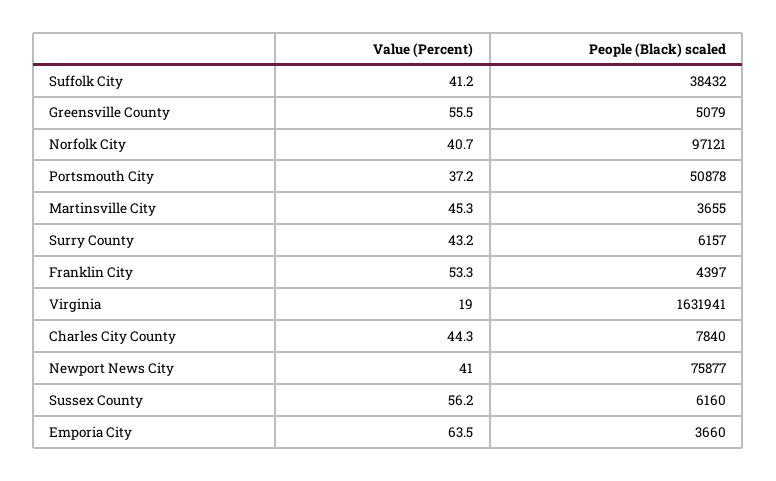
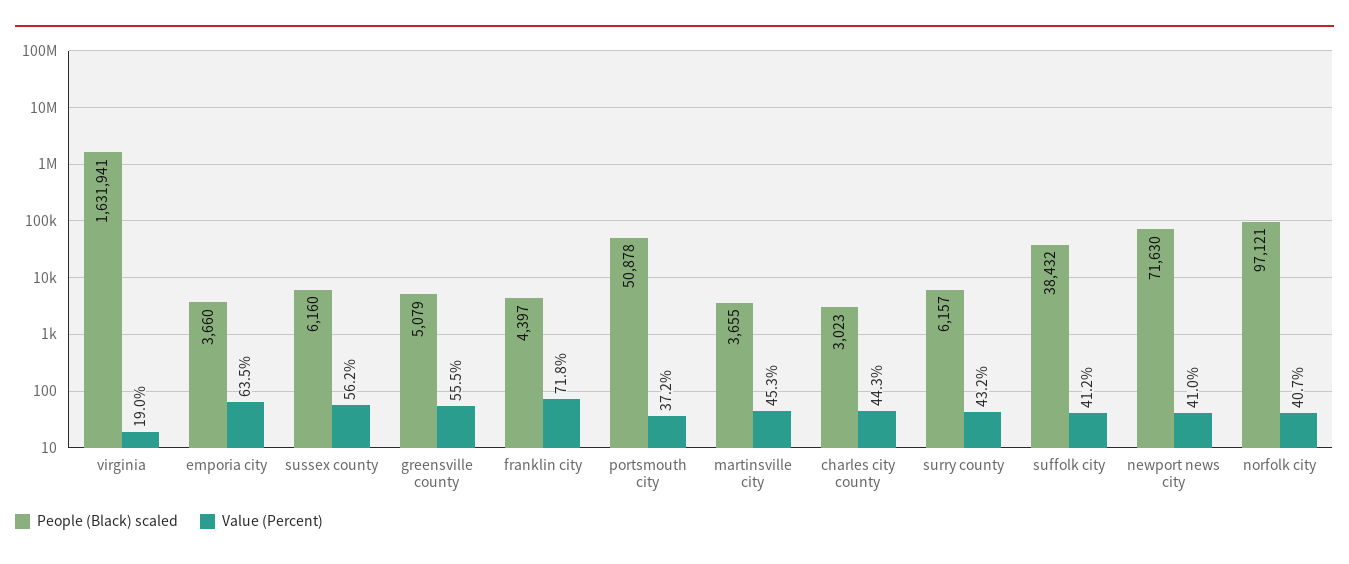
Value (Percent), Franklin City: 53.3 -> 71.8
People (Black) scaled, Charles City County: 7840 -> 3023
People (Black) scaled, Newport News City: 75877 -> 71630

